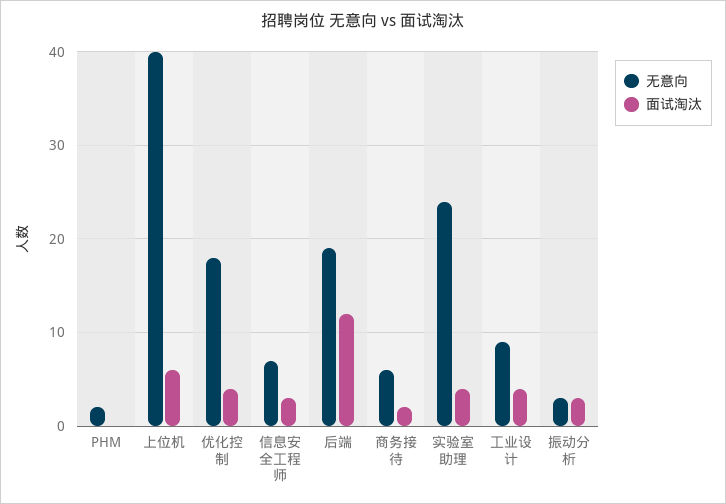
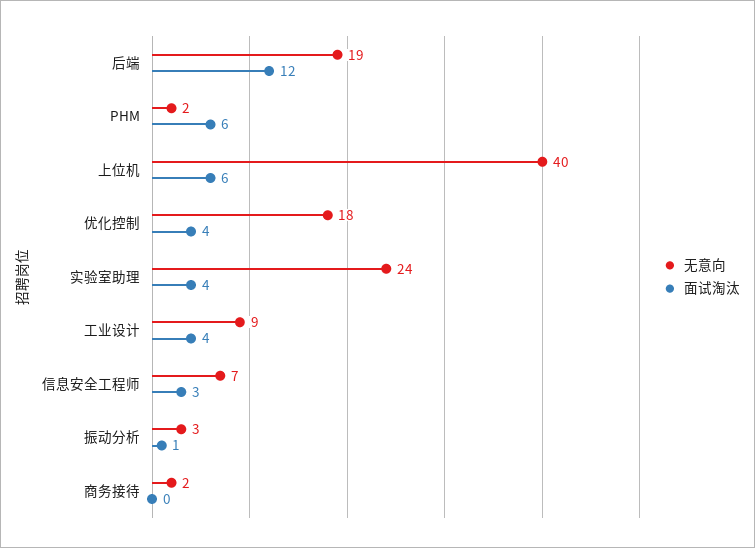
面试淘汰, PHM: 0 -> 6
无意向, 商务接待: 6 -> 2
面试淘汰, 商务接待: 2 -> 0
面试淘汰, 振动分析: 3 -> 1

